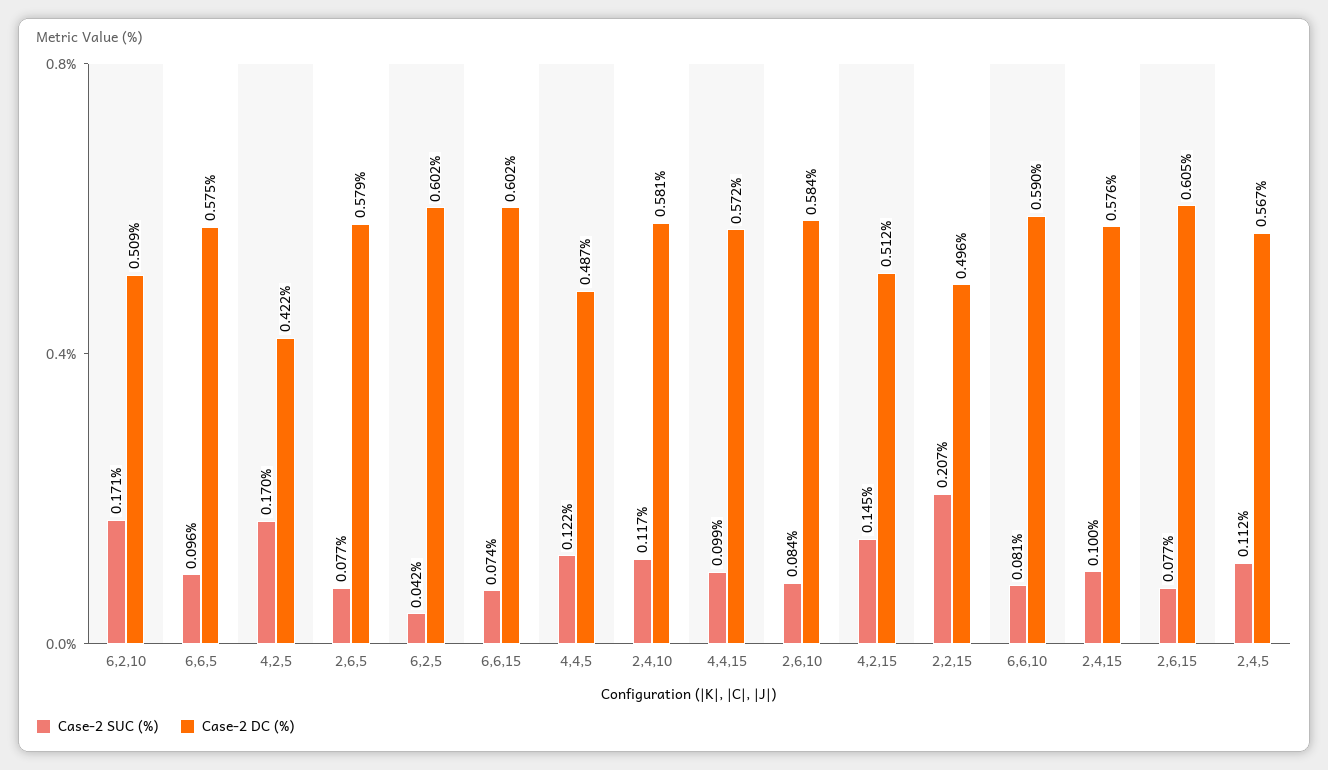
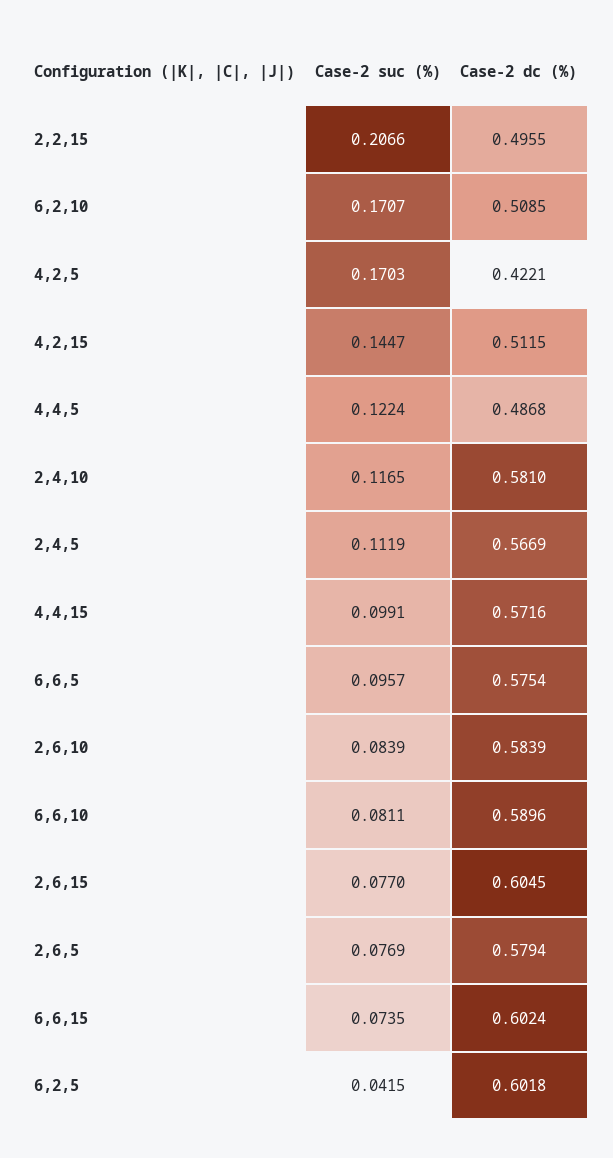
Case-2 SUC (%), 2,4,15: 0.1 -> none
Case-2 DC (%), 2,4,15: 0.576 -> none

